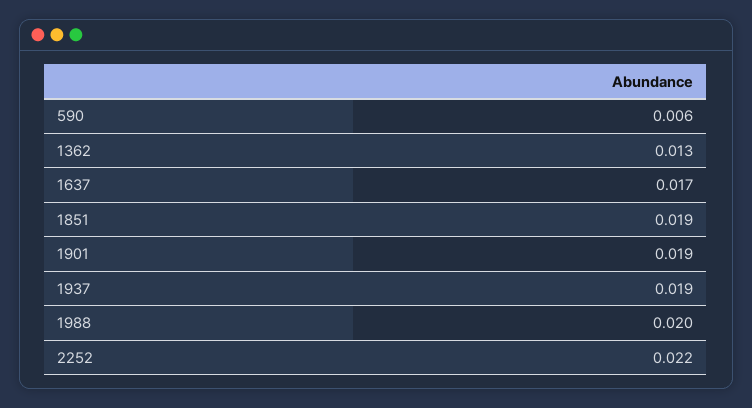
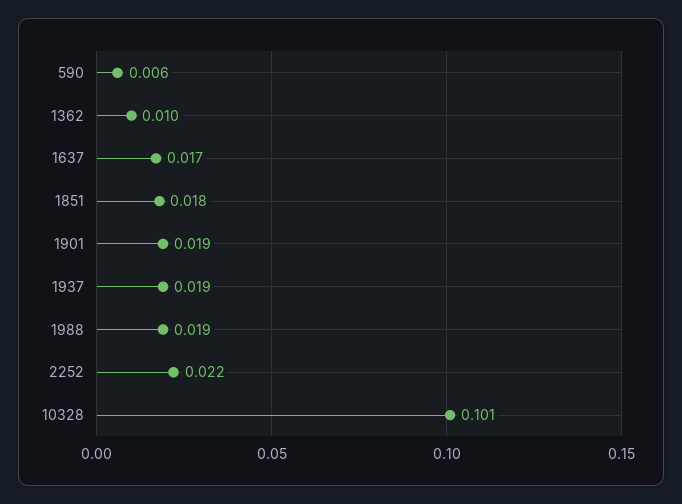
1362: 0.013 -> 0.01
1851: 0.019 -> 0.018
1988: 0.02 -> 0.019
10328: none -> 0.101

